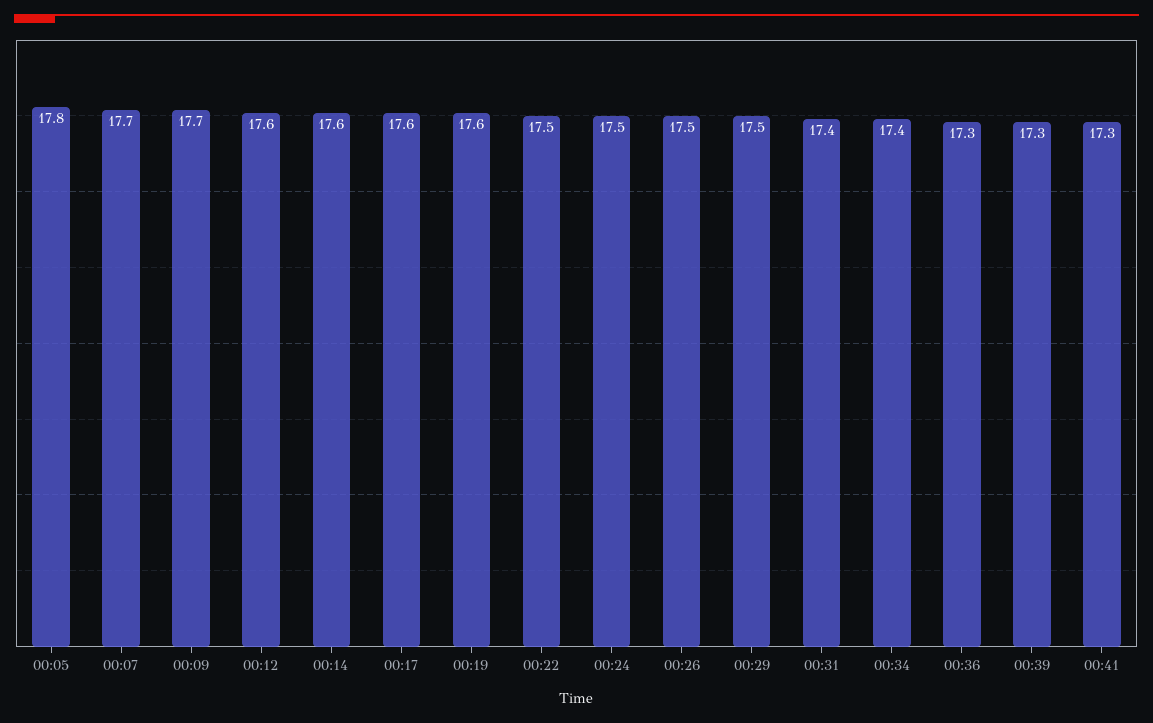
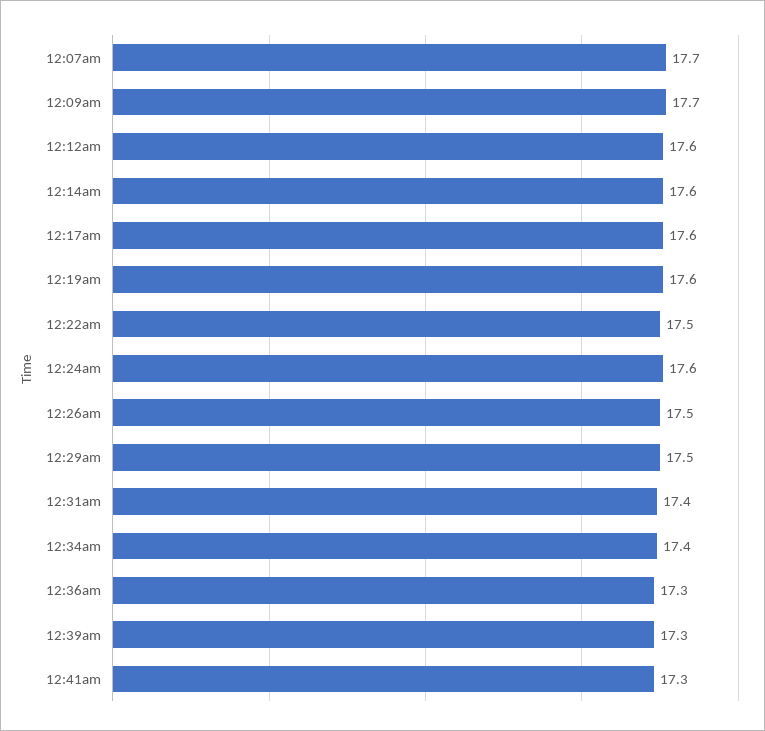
00:05: 17.8 -> none
00:24: 17.5 -> 17.6

